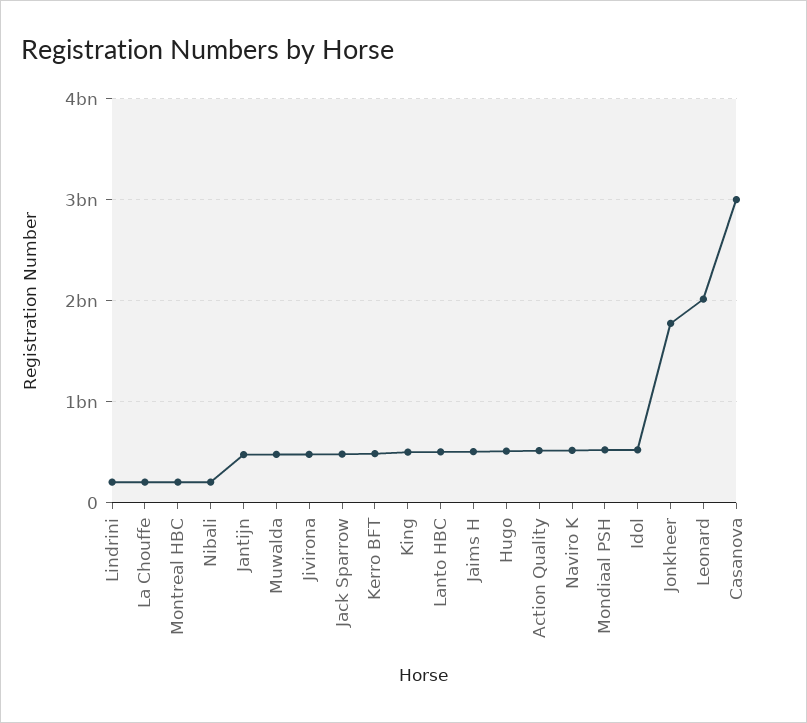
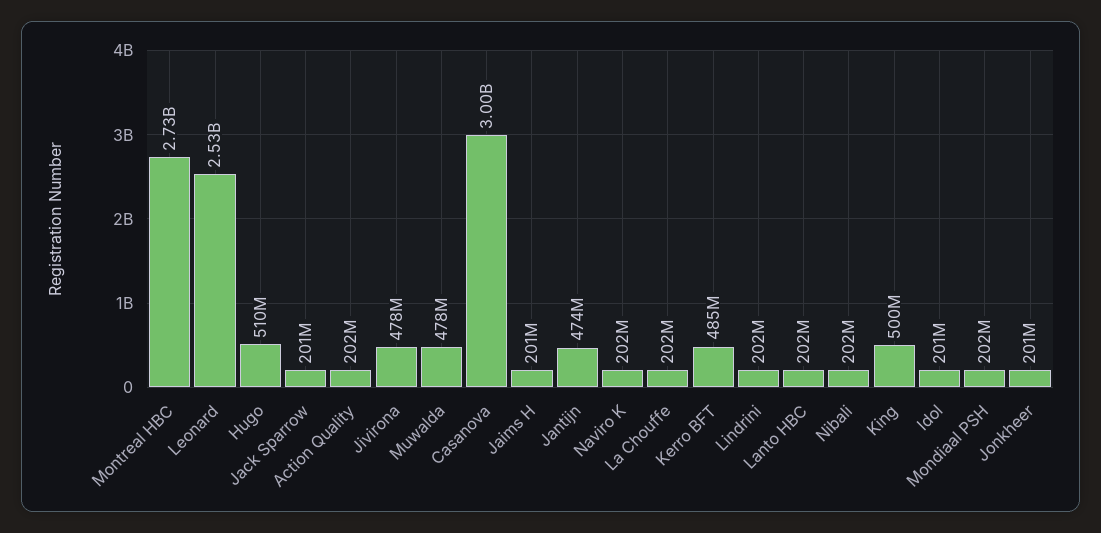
Montreal HBC: 200000000 -> 2730000000
Jack Sparrow: 500000000 -> 201000000
Lanto HBC: 500000000 -> 202000000
Jaims H: 500000000 -> 201000000
Action Quality: 500000000 -> 202000000
Naviro K: 500000000 -> 202000000
Mondiaal PSH: 500000000 -> 202000000
Idol: 500000000 -> 201000000
Jonkheer: 1800000000 -> 201000000
Leonard: 2000000000 -> 2530000000

